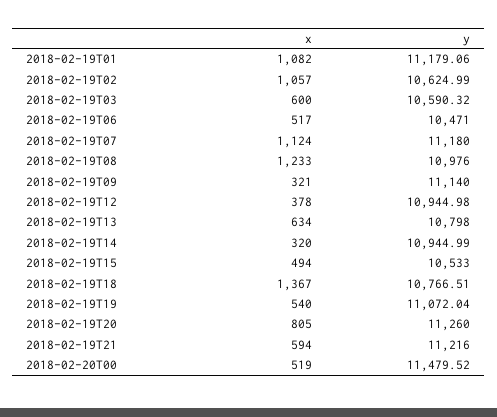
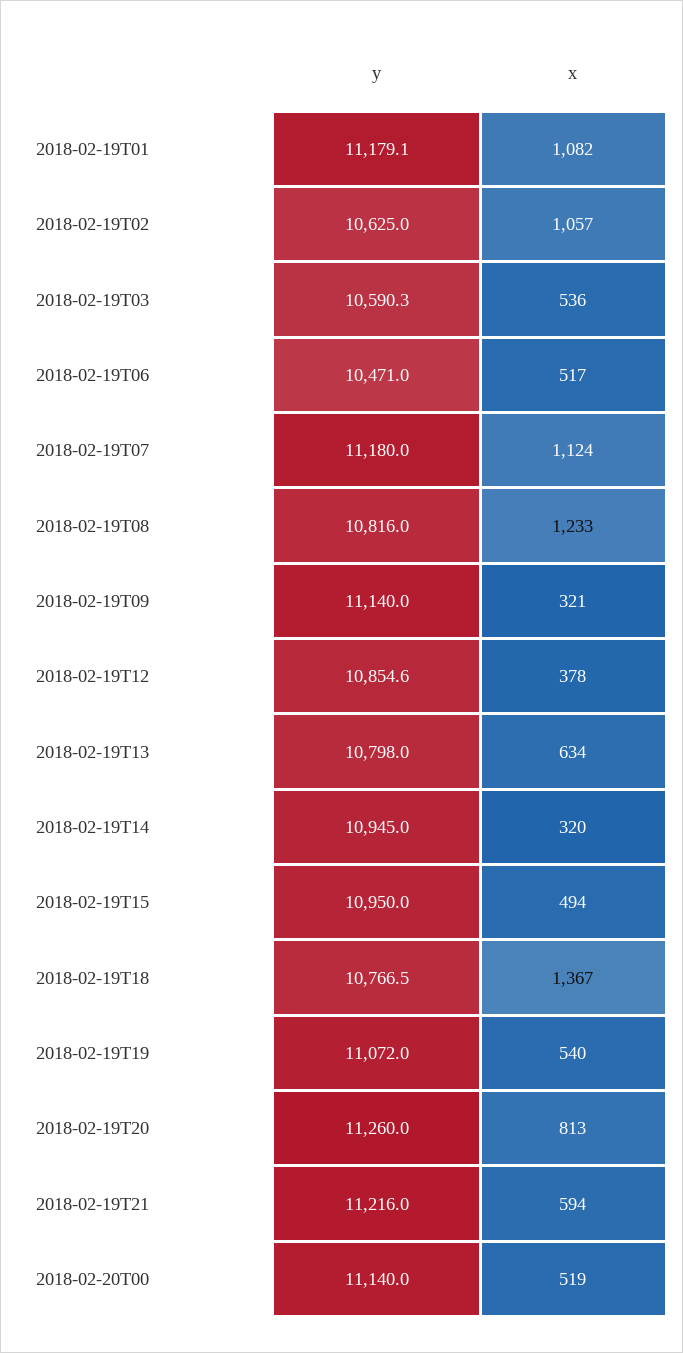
x, 2018-02-19T03: 600 -> 536
y, 2018-02-19T08: 10976 -> 10816
y, 2018-02-19T12: 10944.98 -> 10854.6
y, 2018-02-19T15: 10533 -> 10950
x, 2018-02-19T20: 805 -> 813
y, 2018-02-20T00: 11479.52 -> 11140

